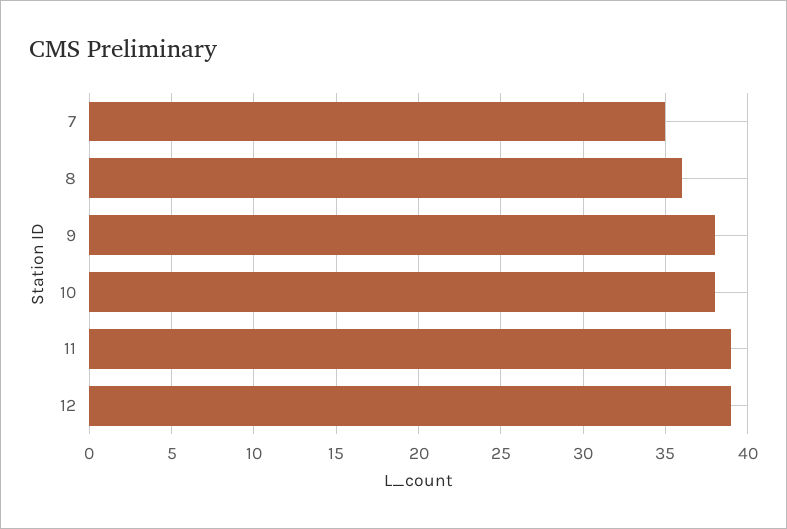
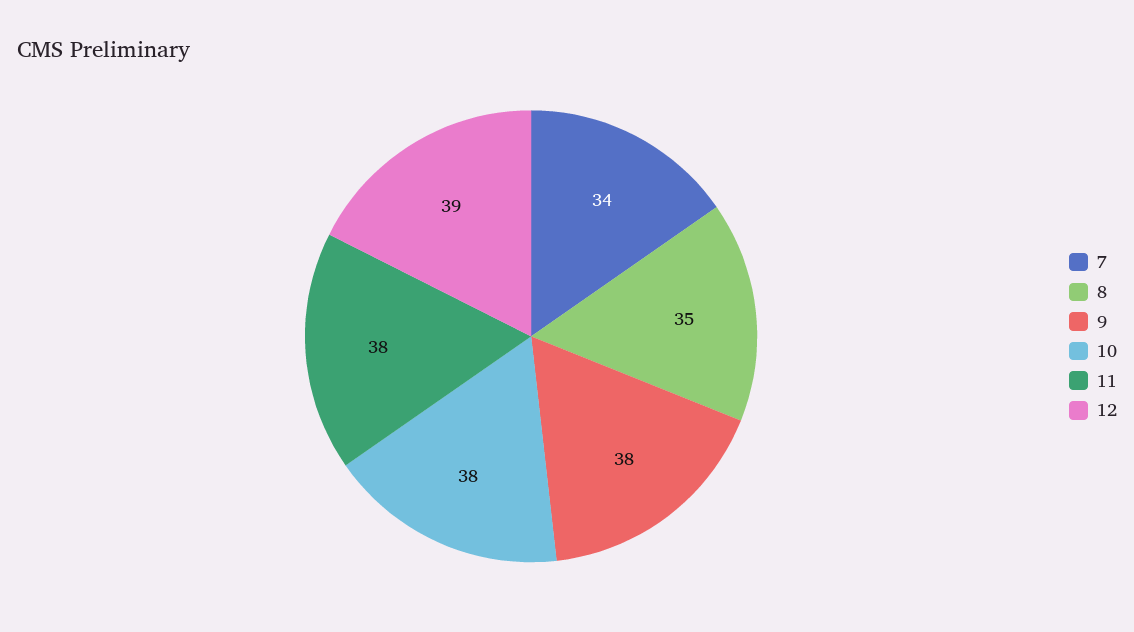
7: 35 -> 34
8: 36 -> 35
11: 39 -> 38

